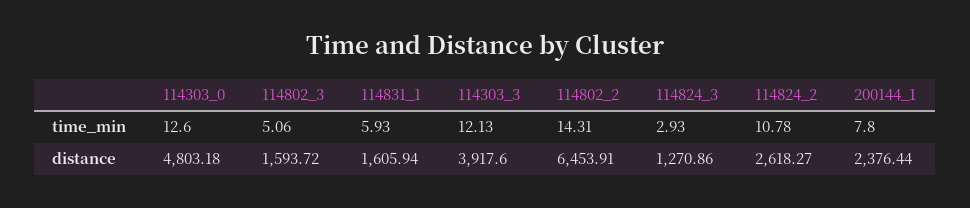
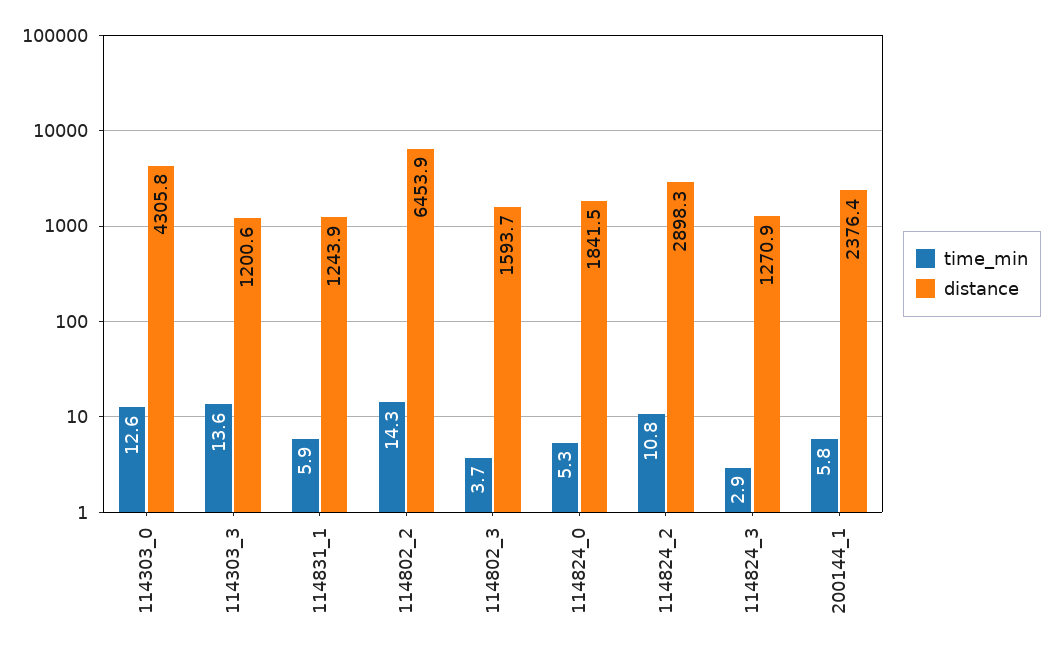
time_min, 114802_3: 5.06 -> 3.7
time_min, 114303_3: 12.13 -> 13.6
time_min, 200144_1: 7.8 -> 5.8
distance, 114303_0: 4803.18 -> 4305.8
distance, 114831_1: 1605.94 -> 1243.9
distance, 114303_3: 3917.6 -> 1200.6
distance, 114824_2: 2618.27 -> 2898.3
time_min, 114824_0: none -> 5.3
distance, 114824_0: none -> 1841.5

